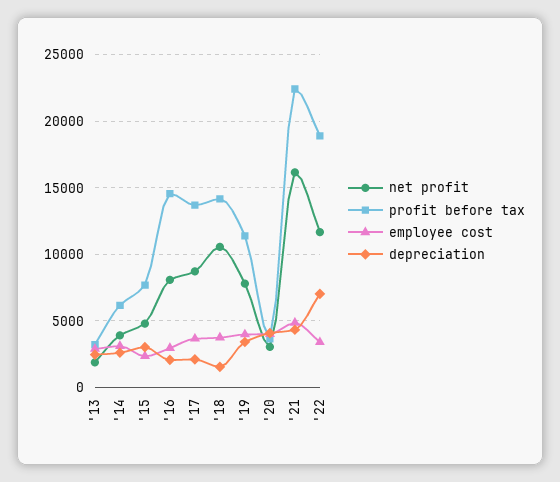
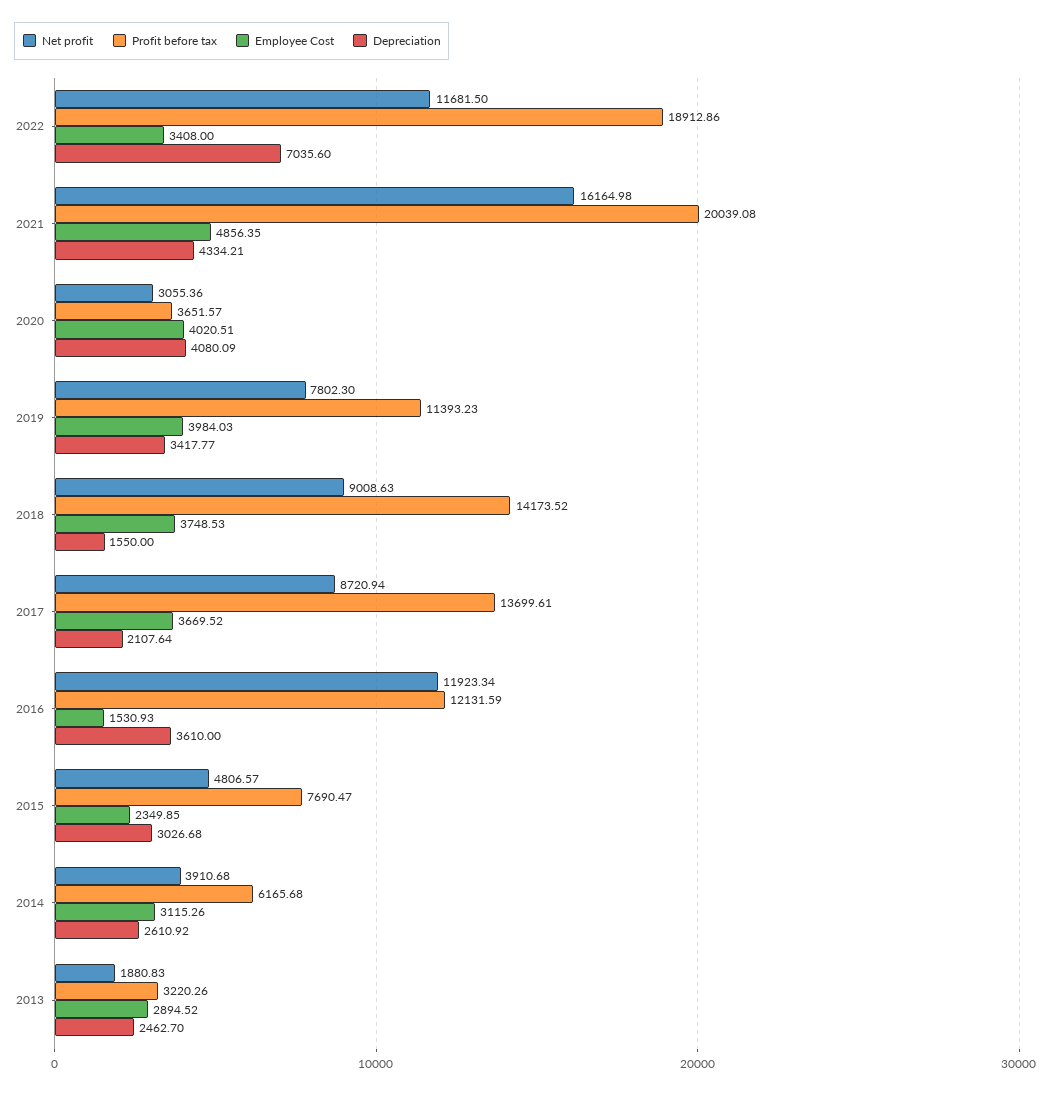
net profit, '16: 8000 -> 11923.34
profit before tax, '16: 14500 -> 12131.59
employee cost, '16: 3000 -> 1530.93
depreciation, '16: 2000 -> 3610
net profit, '18: 10500 -> 9008.63
profit before tax, '21: 22500 -> 20039.08

